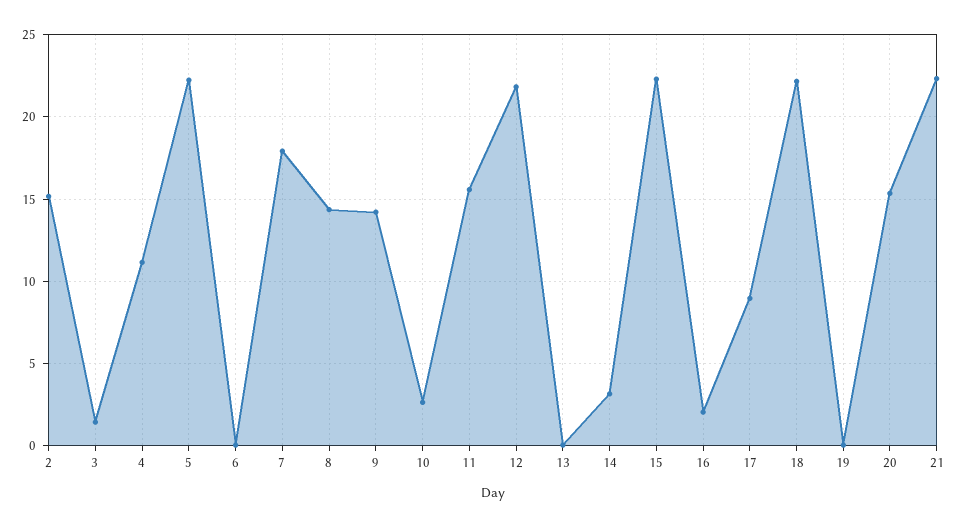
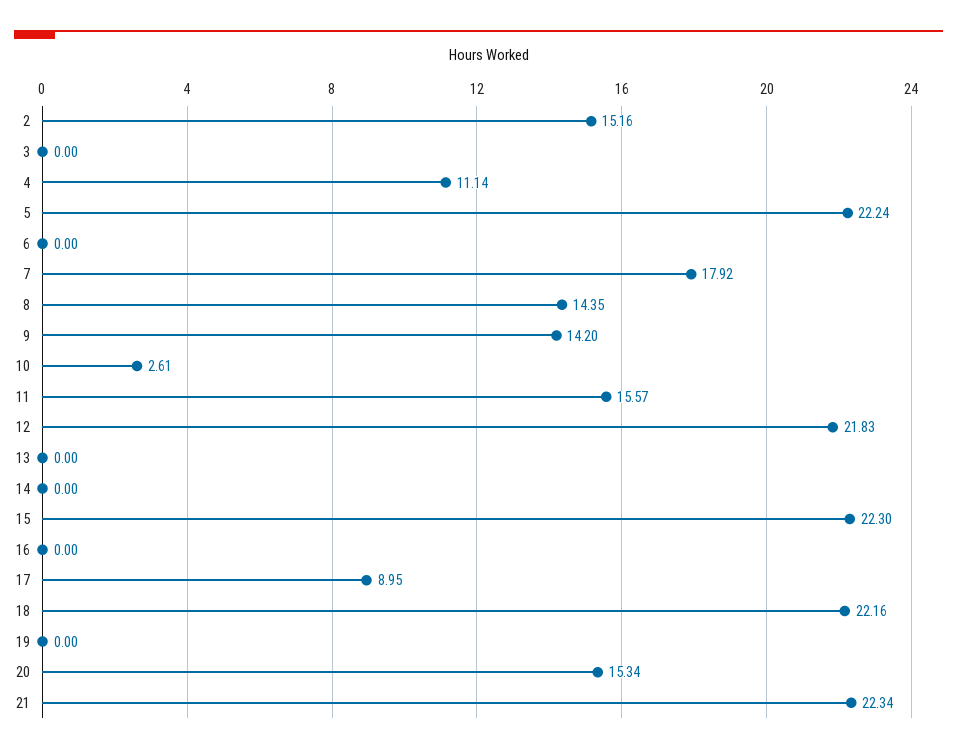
3: 1.5 -> 0
14: 3 -> 0
16: 2 -> 0

